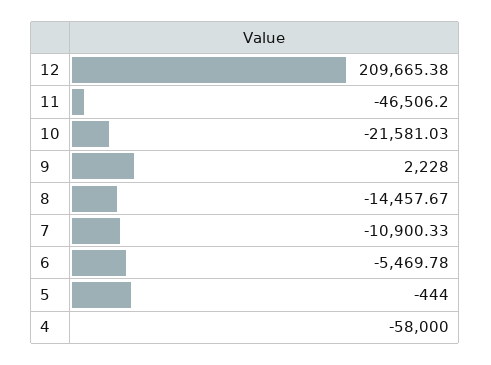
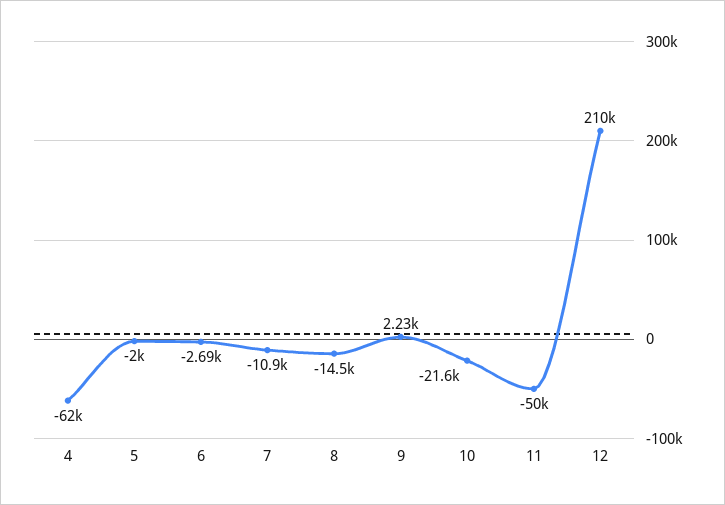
11: -46506.2 -> -50000
6: -5469.78 -> -2690
5: -444 -> -2000
4: -58000 -> -62000

